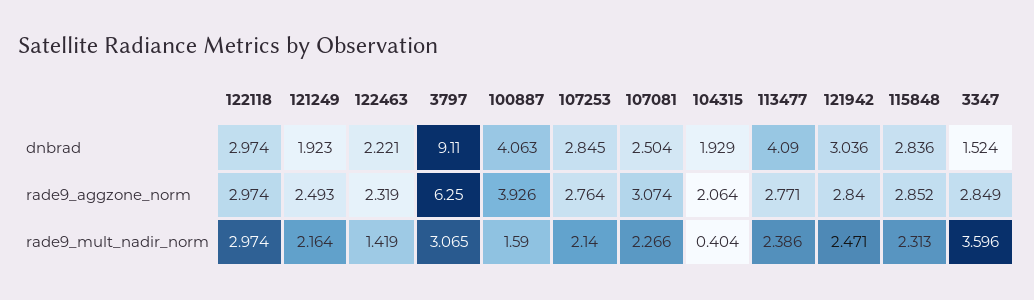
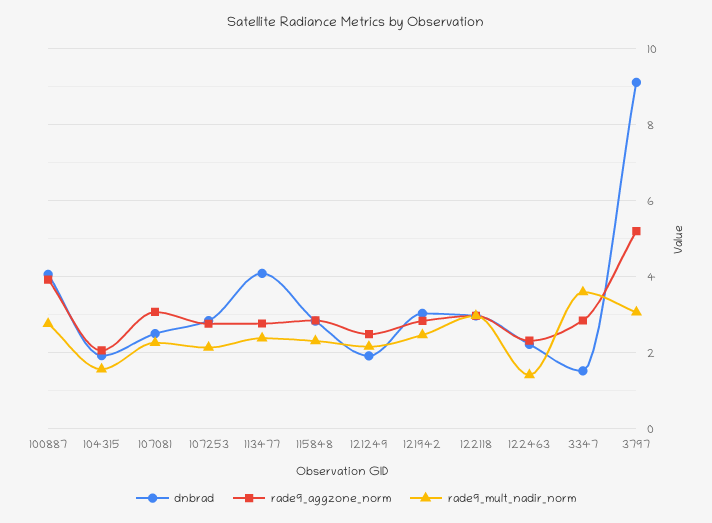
rade9_aggzone_norm, 3797: 6.25 -> 5.2
rade9_mult_nadir_norm, 100887: 1.59 -> 2.8
rade9_mult_nadir_norm, 104315: 0.404 -> 1.6

